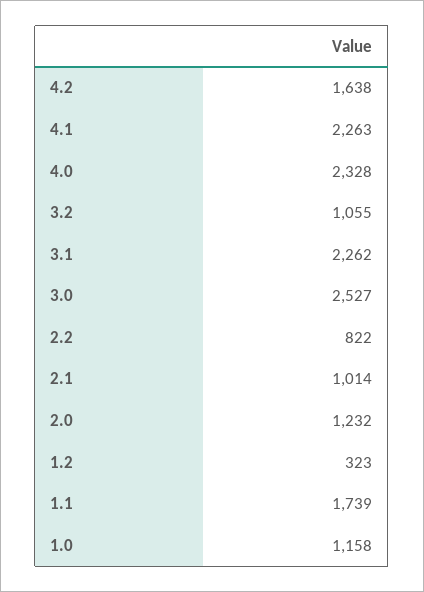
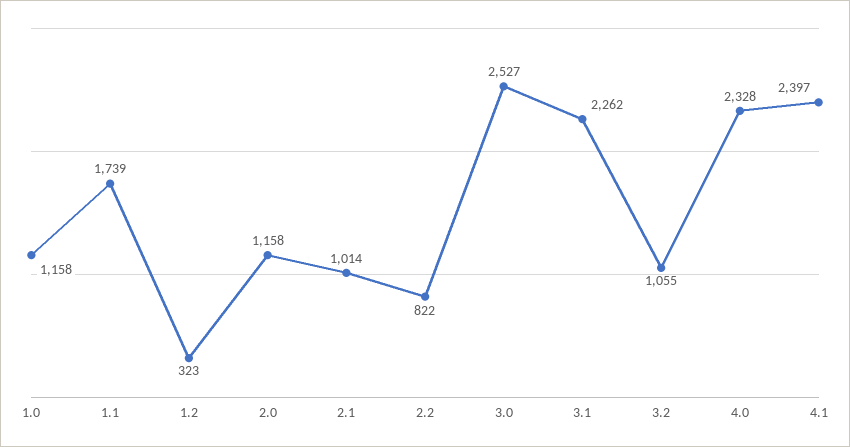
4.2: 1638 -> none
4.1: 2263 -> 2397
2.0: 1232 -> 1158

